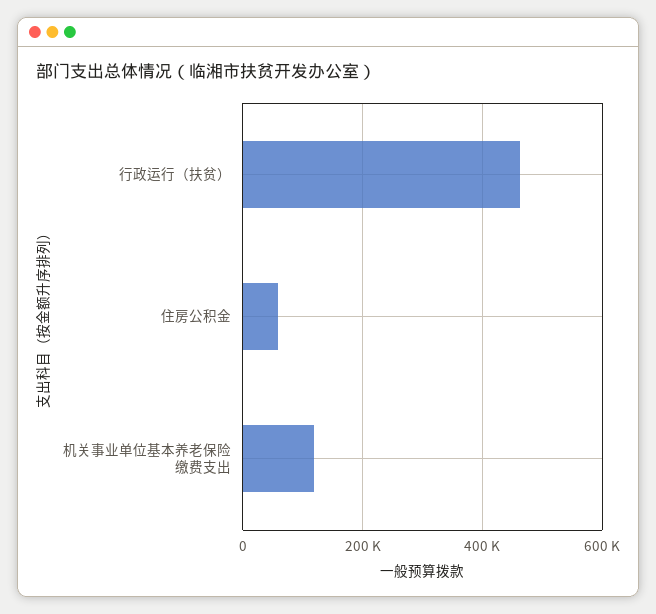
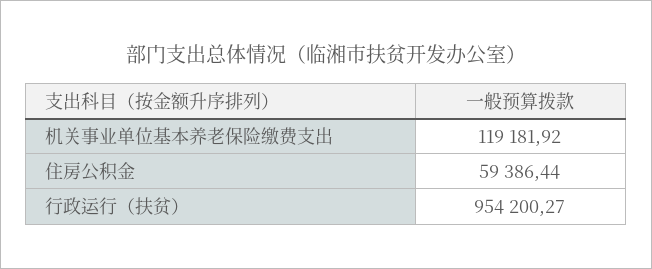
行政运行（扶贫）: 460000 -> 954200.27

